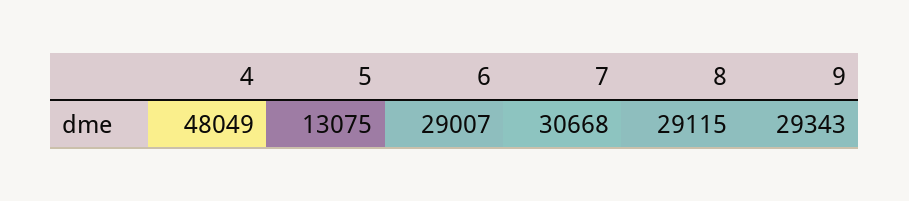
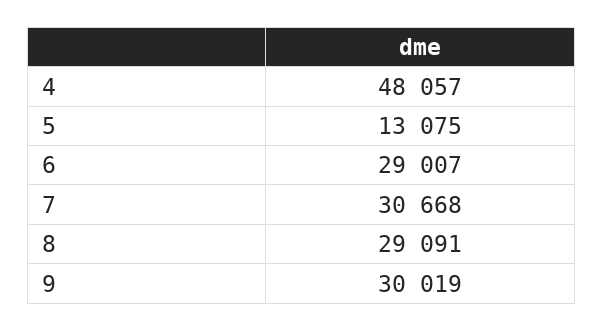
4: 48049 -> 48057
8: 29115 -> 29091
9: 29343 -> 30019

